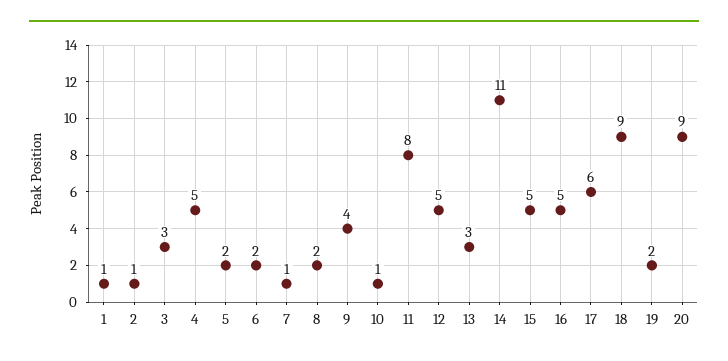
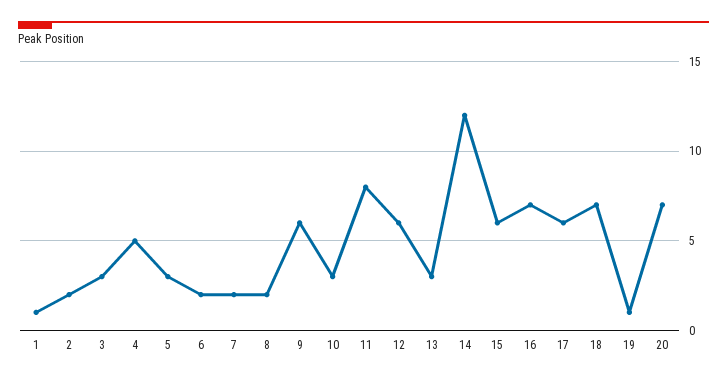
2: 1 -> 2
5: 2 -> 3
7: 1 -> 2
9: 4 -> 6
10: 1 -> 3
12: 5 -> 6
14: 11 -> 12
15: 5 -> 6
16: 5 -> 7
18: 9 -> 7
19: 2 -> 1
20: 9 -> 7

